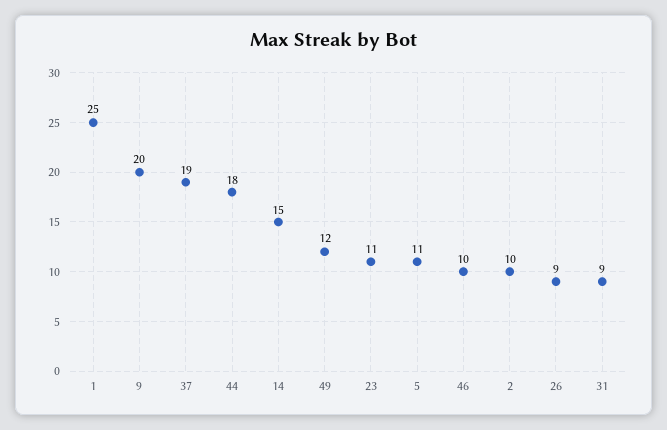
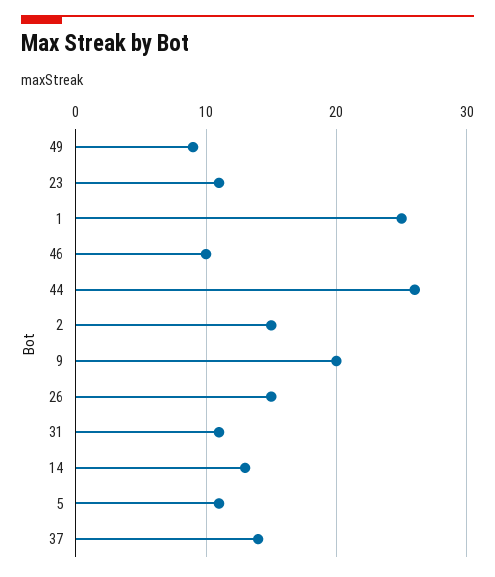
37: 19 -> 14
44: 18 -> 26
14: 15 -> 13
49: 12 -> 9
2: 10 -> 15
26: 9 -> 15
31: 9 -> 11

